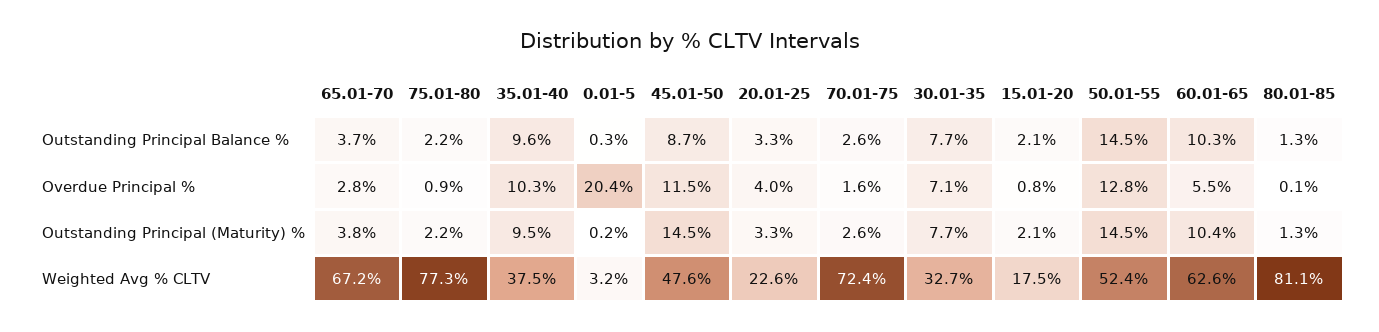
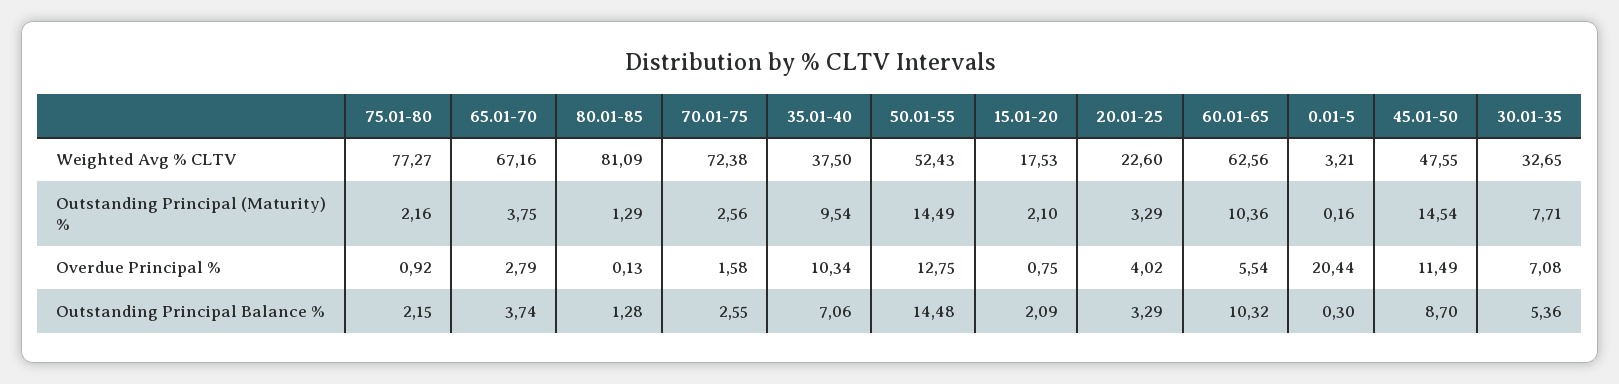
35.01-40, Outstanding Principal Balance %: 9.6 -> 7.06
30.01-35, Outstanding Principal Balance %: 7.7 -> 5.36

